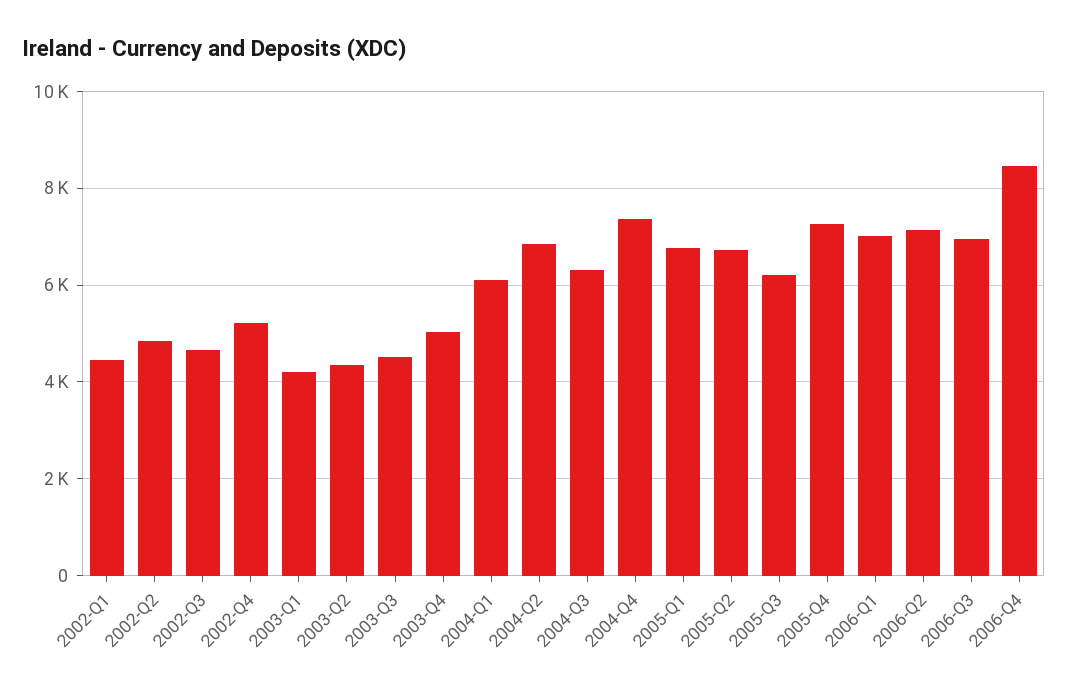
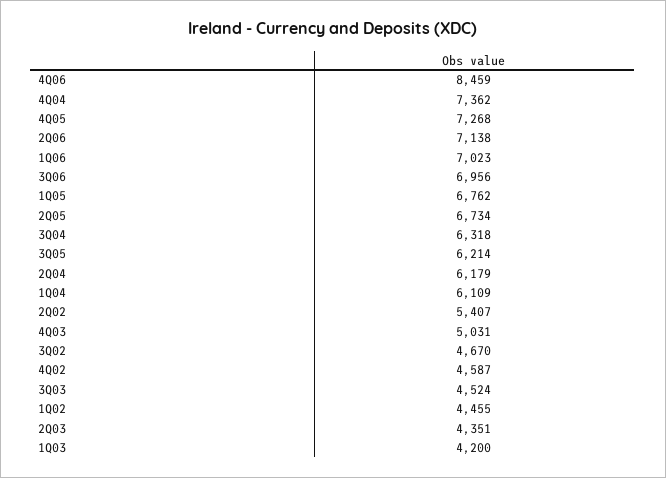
2002-Q2: 4800 -> 5407
2002-Q4: 5200 -> 4587
2004-Q2: 6800 -> 6179

